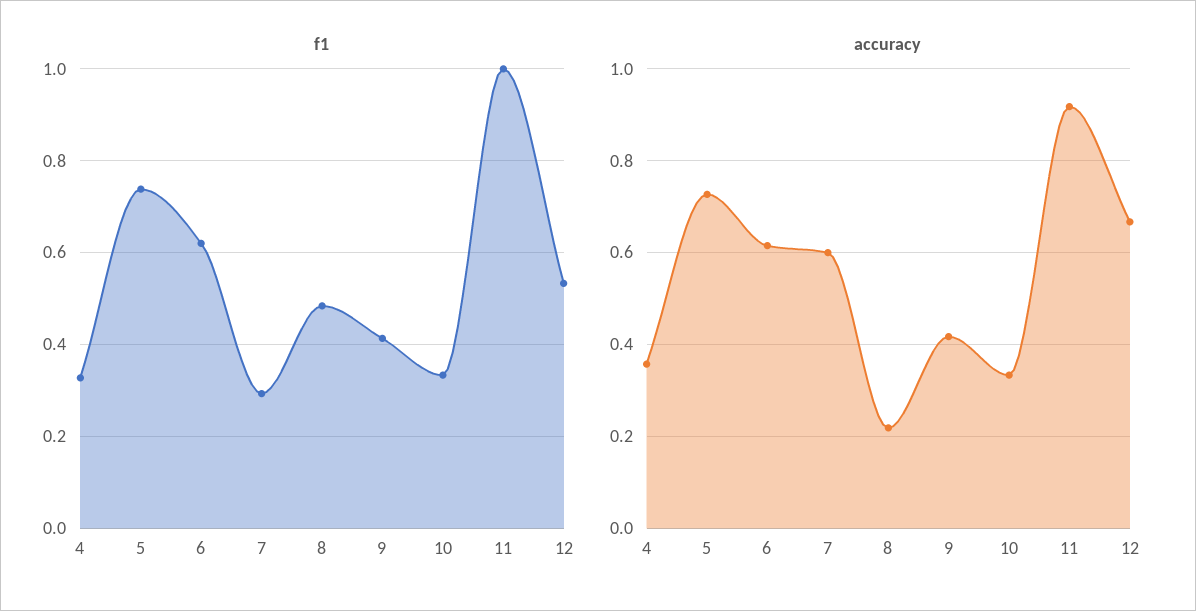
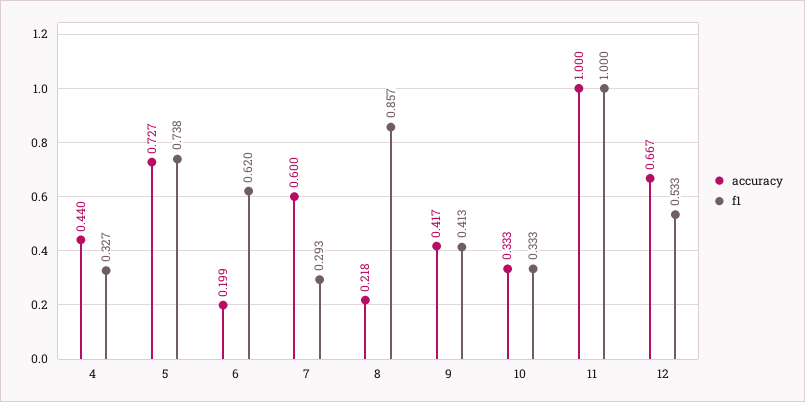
f1, 8: 0.48 -> 0.857
accuracy, 4: 0.36 -> 0.44
accuracy, 6: 0.62 -> 0.199
accuracy, 11: 0.92 -> 1

